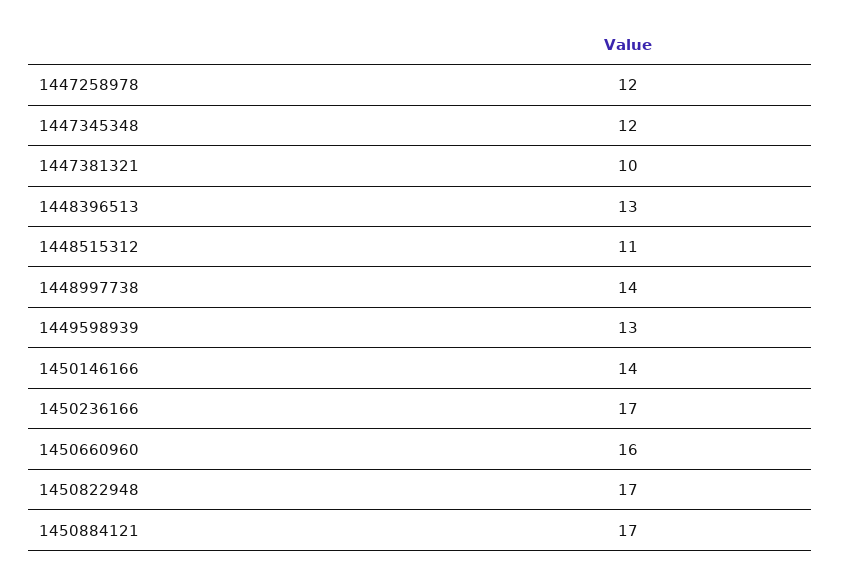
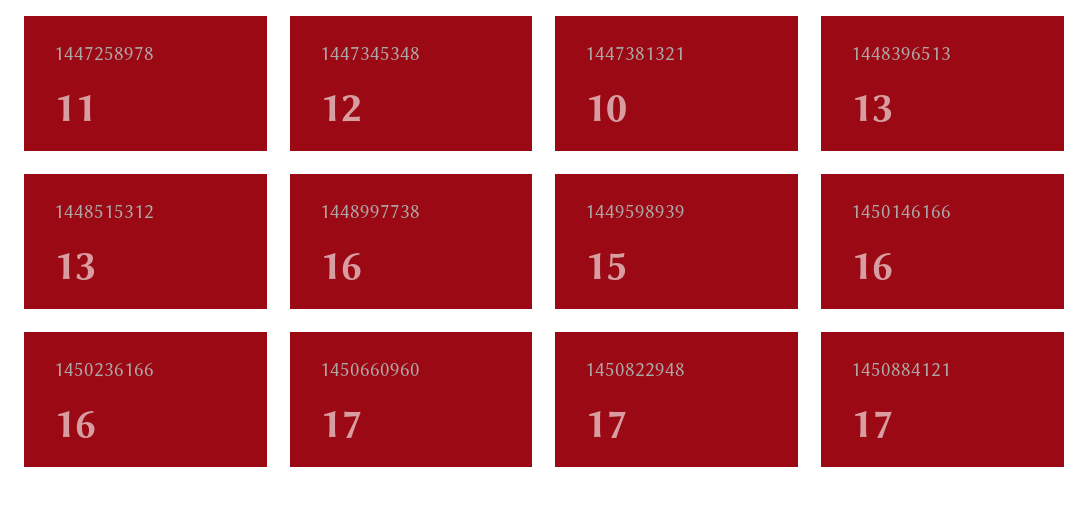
1447258978: 12 -> 11
1448515312: 11 -> 13
1448997738: 14 -> 16
1449598939: 13 -> 15
1450146166: 14 -> 16
1450236166: 17 -> 16
1450660960: 16 -> 17

